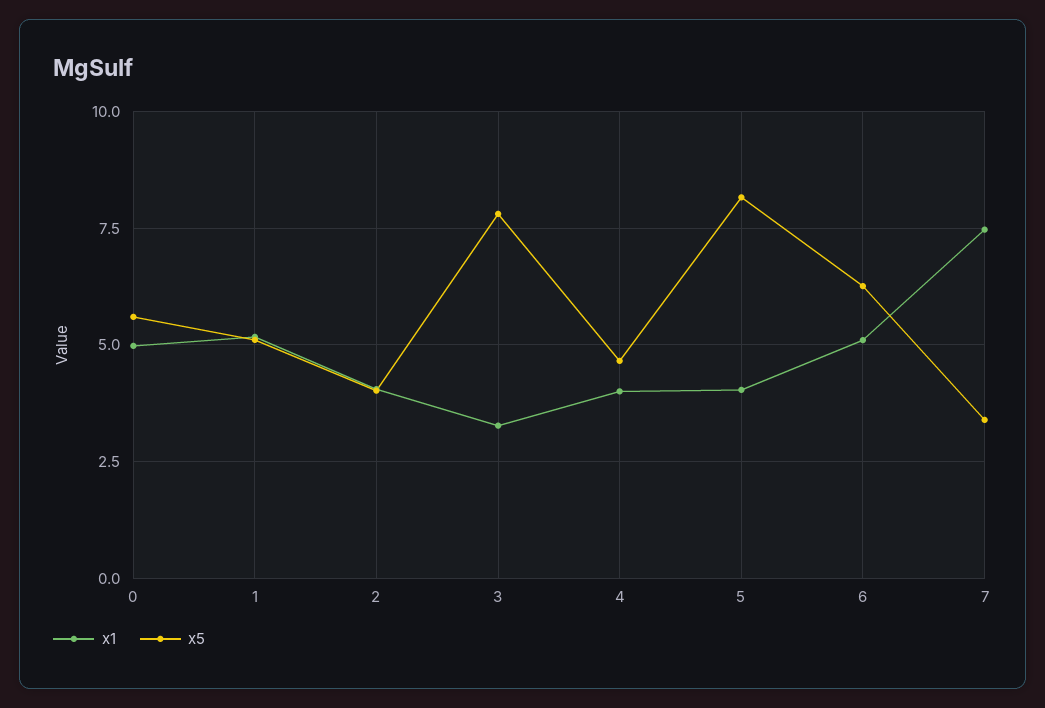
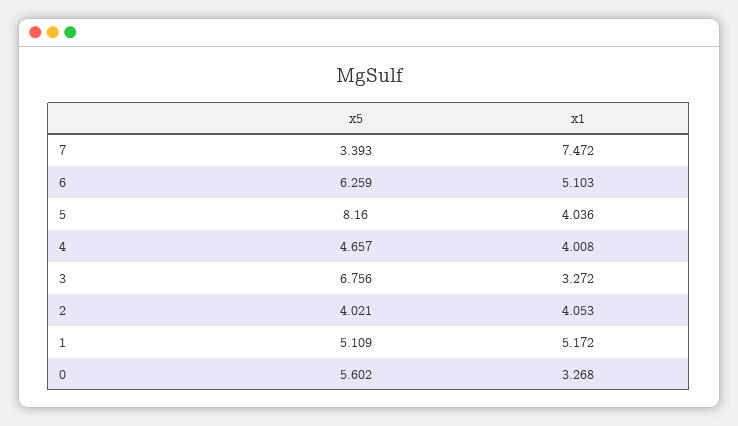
x1, 0: 5 -> 3.268
x5, 3: 7.75 -> 6.756

